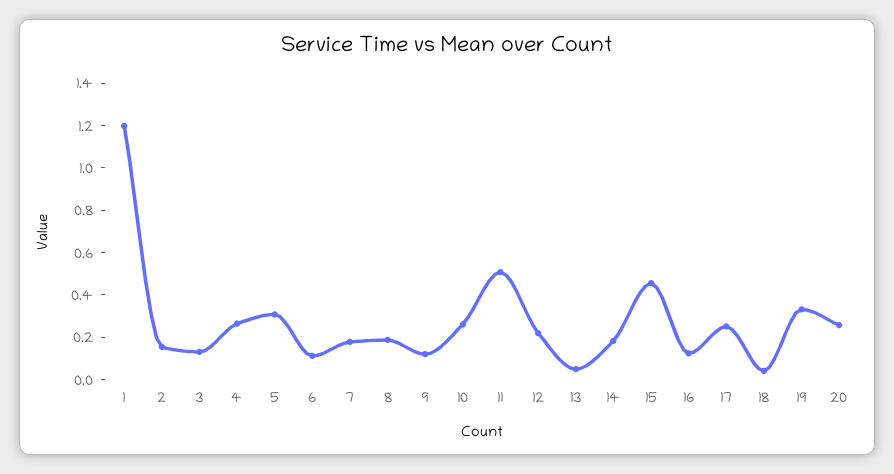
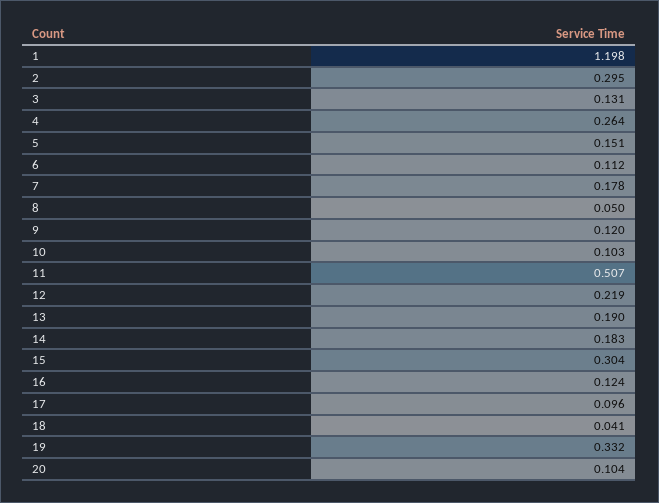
2: 0.15 -> 0.295
5: 0.3 -> 0.151
8: 0.2 -> 0.05
10: 0.25 -> 0.103
13: 0.05 -> 0.19
15: 0.45 -> 0.304
17: 0.25 -> 0.096
20: 0.25 -> 0.104

